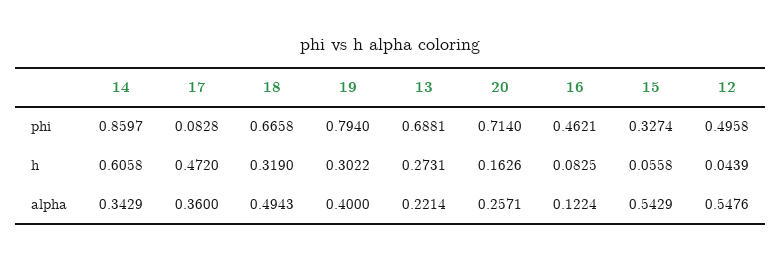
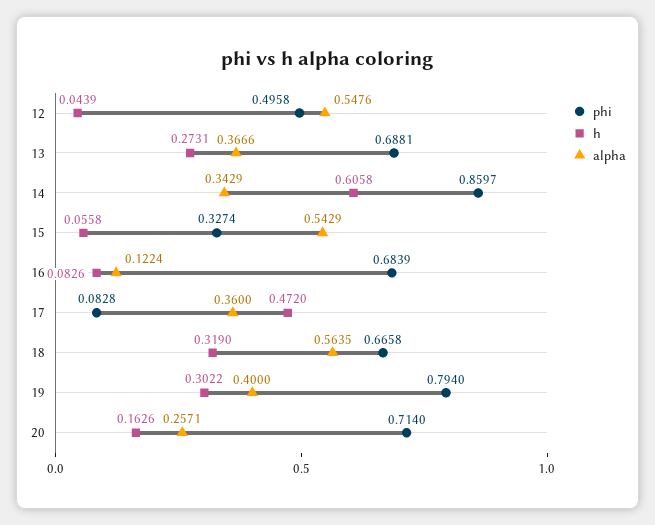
phi, 16: 0.4621 -> 0.6839
h, 16: 0.0825 -> 0.0826
alpha, 18: 0.4943 -> 0.5635
alpha, 13: 0.2214 -> 0.3666

